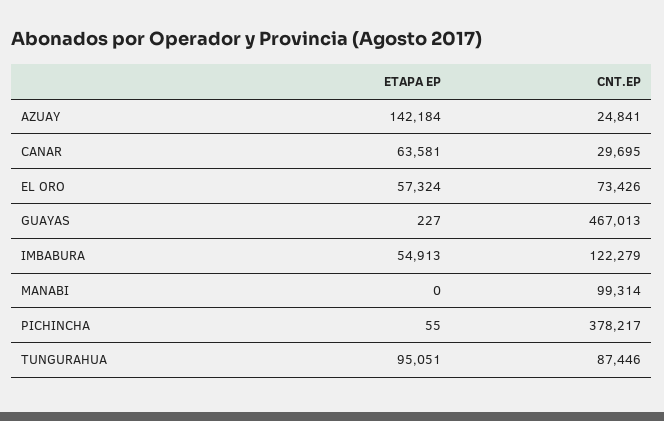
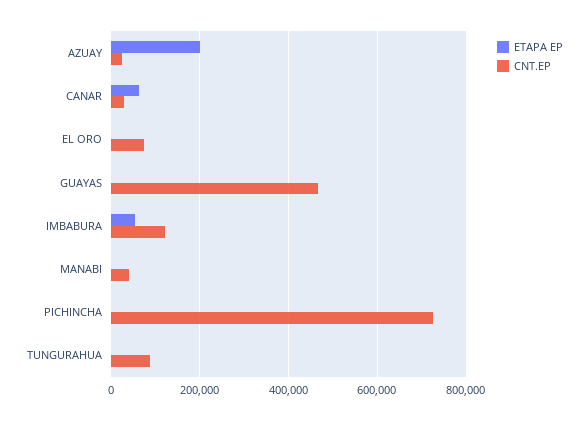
ETAPA EP, AZUAY: 142184 -> 200000
ETAPA EP, EL ORO: 57324 -> 0
CNT.EP, MANABI: 99314 -> 40000
CNT.EP, PICHINCHA: 378217 -> 720000
ETAPA EP, TUNGURAHUA: 95051 -> 0

